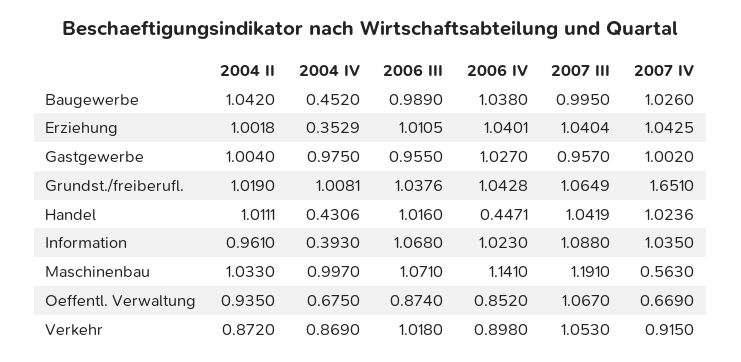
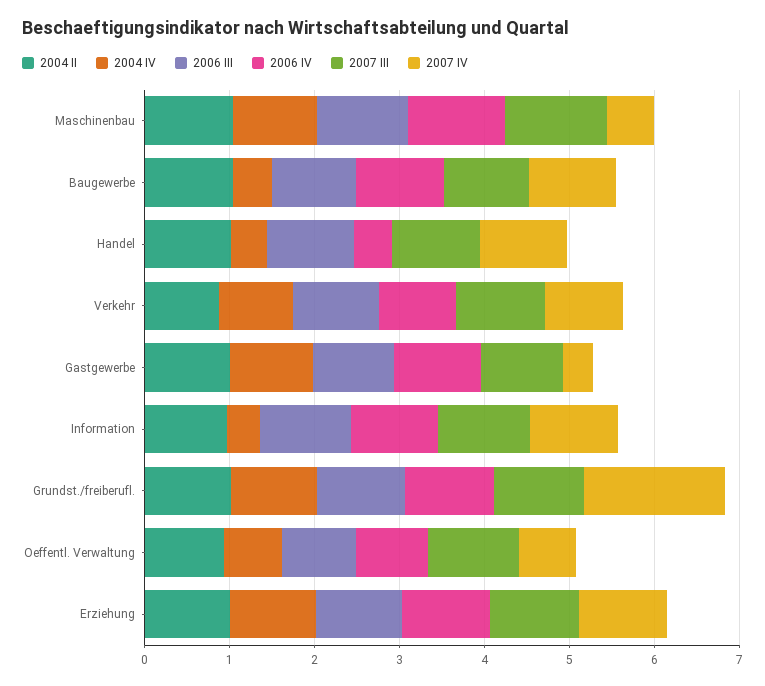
2004 IV, Erziehung: 0.3529 -> 1
2007 IV, Gastgewerbe: 1.002 -> 0.4

